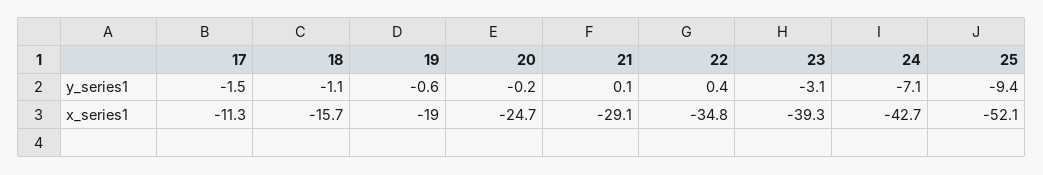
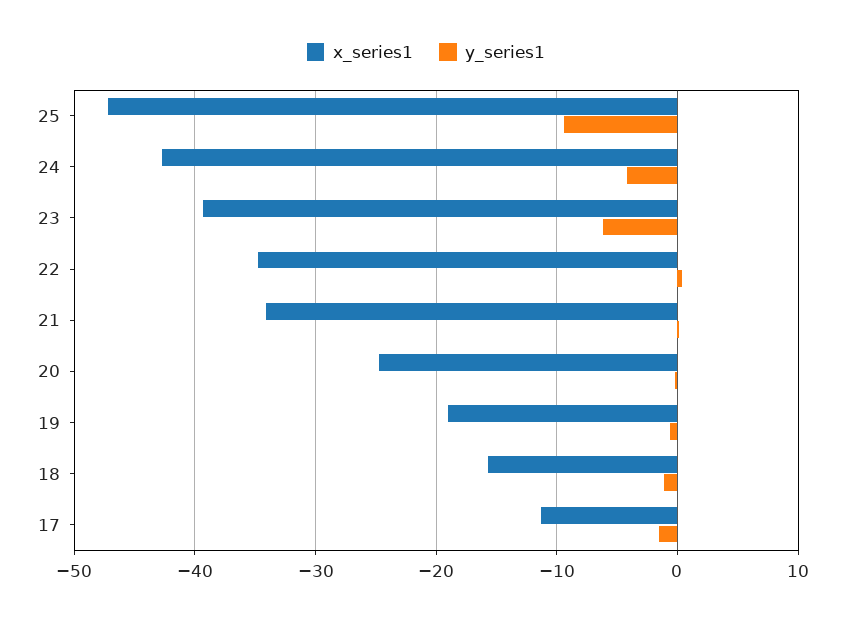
y_series1, 23: -3.1 -> -6
y_series1, 24: -7.1 -> -4
x_series1, 21: -29.1 -> -34
x_series1, 25: -52.1 -> -47

